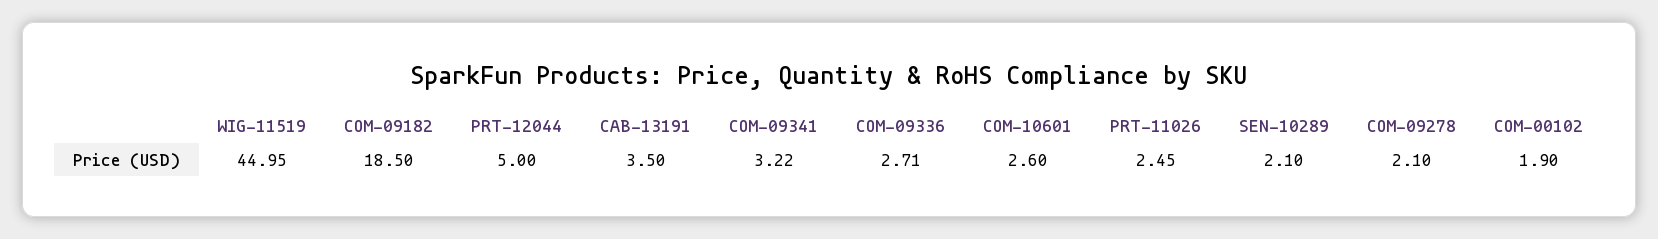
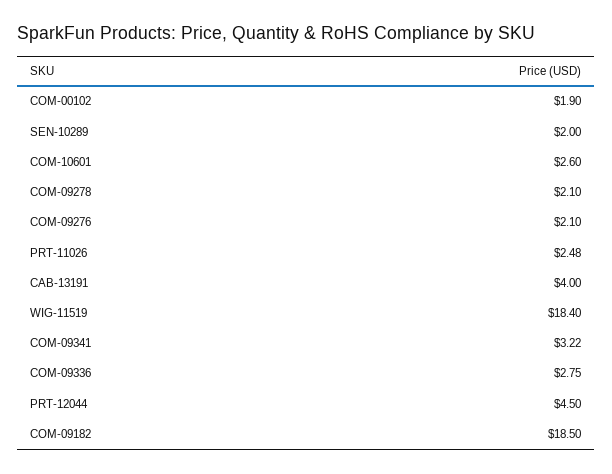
WIG-11519: 44.95 -> 18.4
PRT-12044: 5 -> 4.5
CAB-13191: 3.5 -> 4
COM-09336: 2.71 -> 2.75
PRT-11026: 2.45 -> 2.48
SEN-10289: 2.1 -> 2
COM-09276: none -> 2.1

